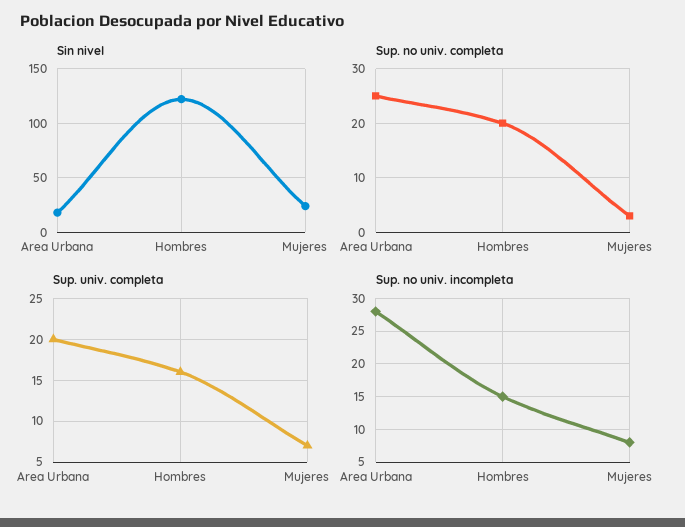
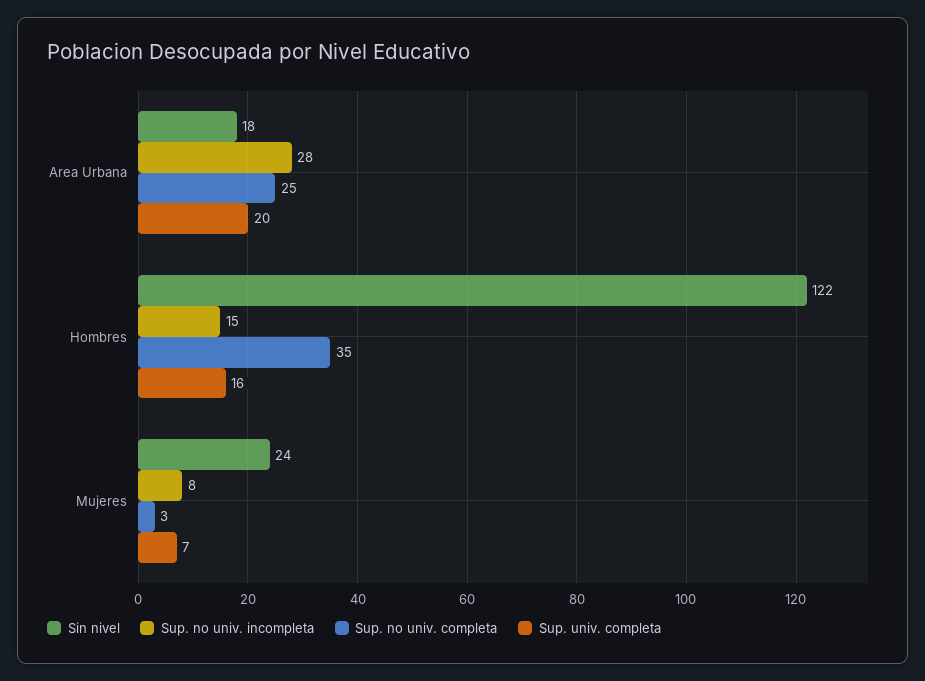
Sup. no univ. completa, Hombres: 20 -> 35

